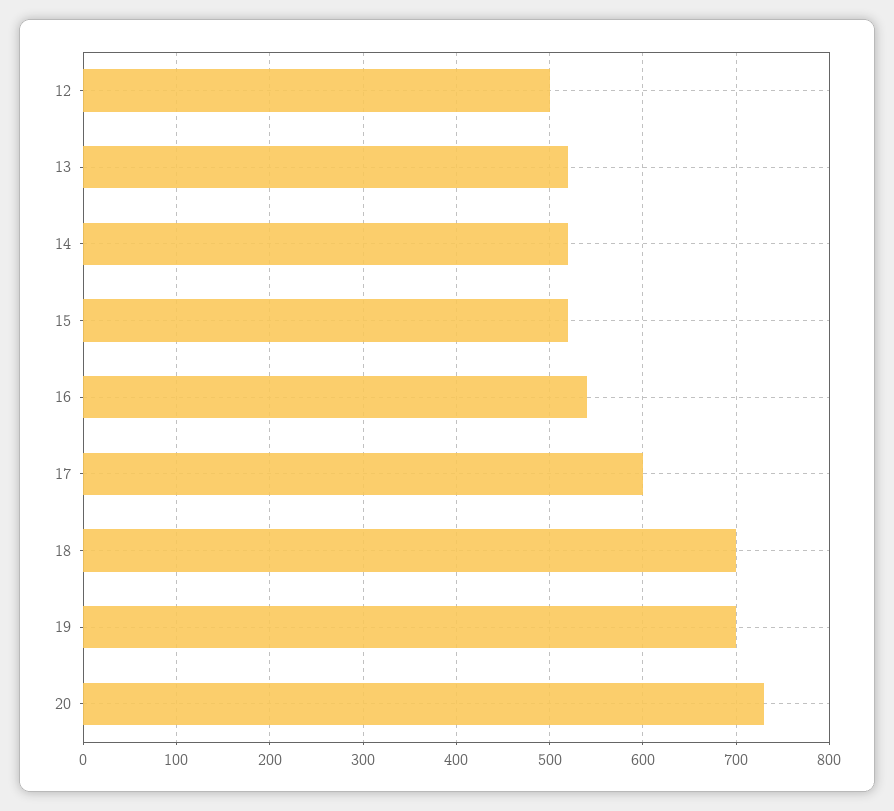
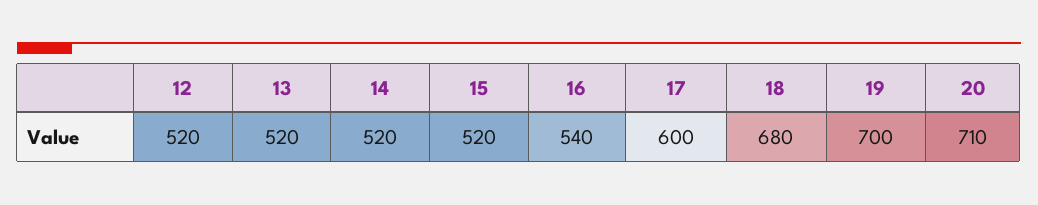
12: 500 -> 520
18: 700 -> 680
20: 730 -> 710

